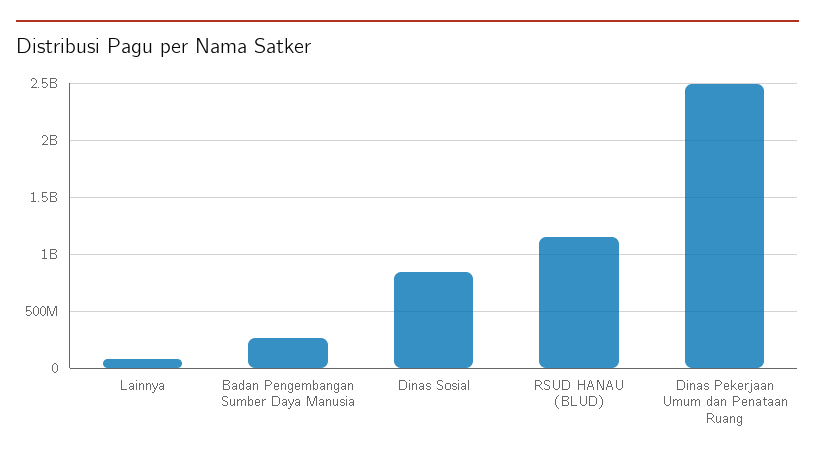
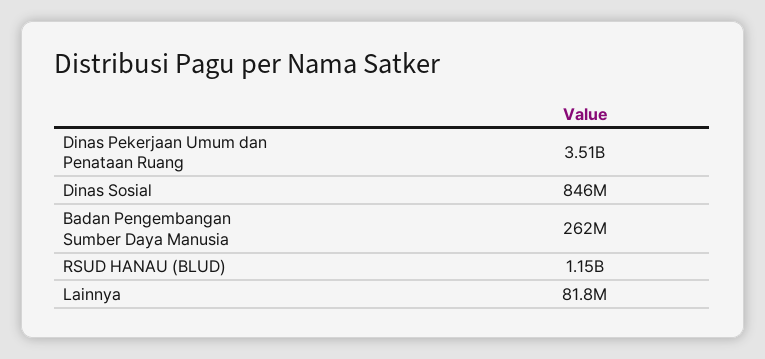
Dinas Pekerjaan Umum dan Penataan Ruang: 2500000000 -> 3510000000

